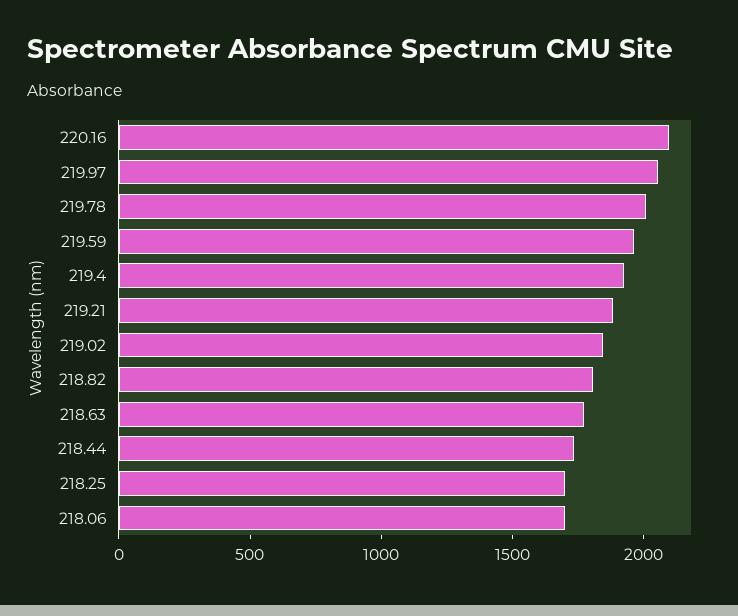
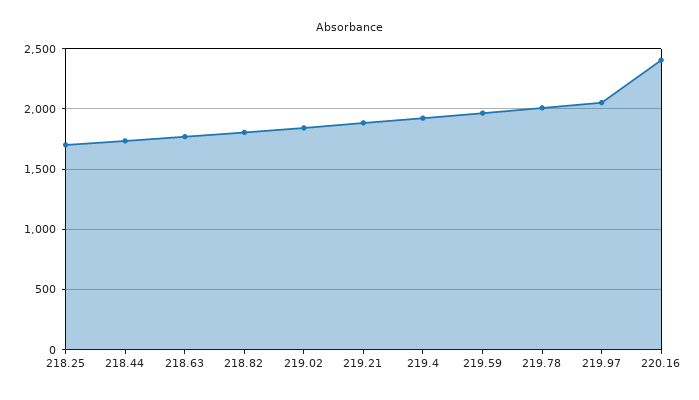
220.16: 2100 -> 2400
218.06: 1700 -> none

